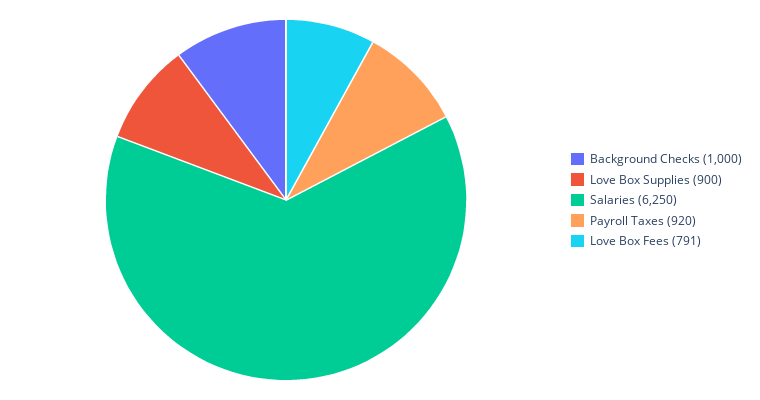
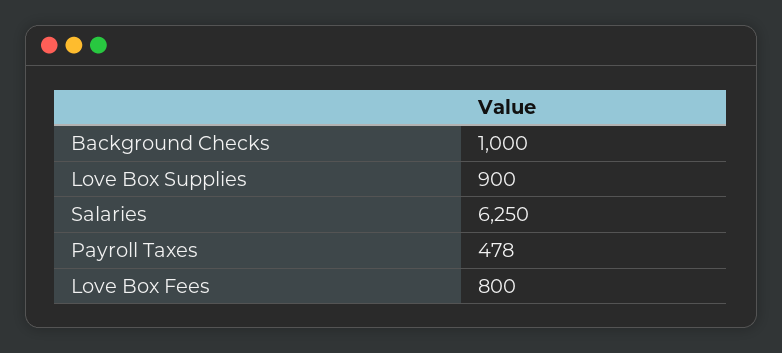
Payroll Taxes: 920 -> 478
Love Box Fees: 791 -> 800

